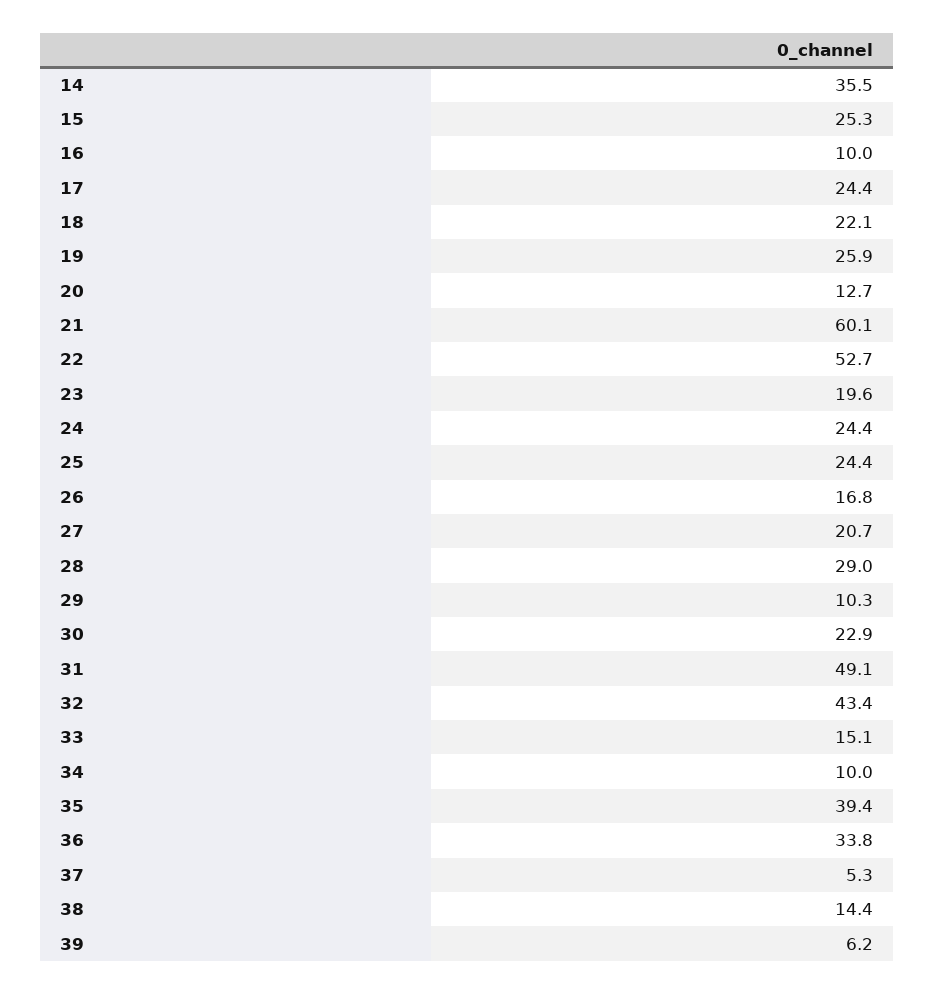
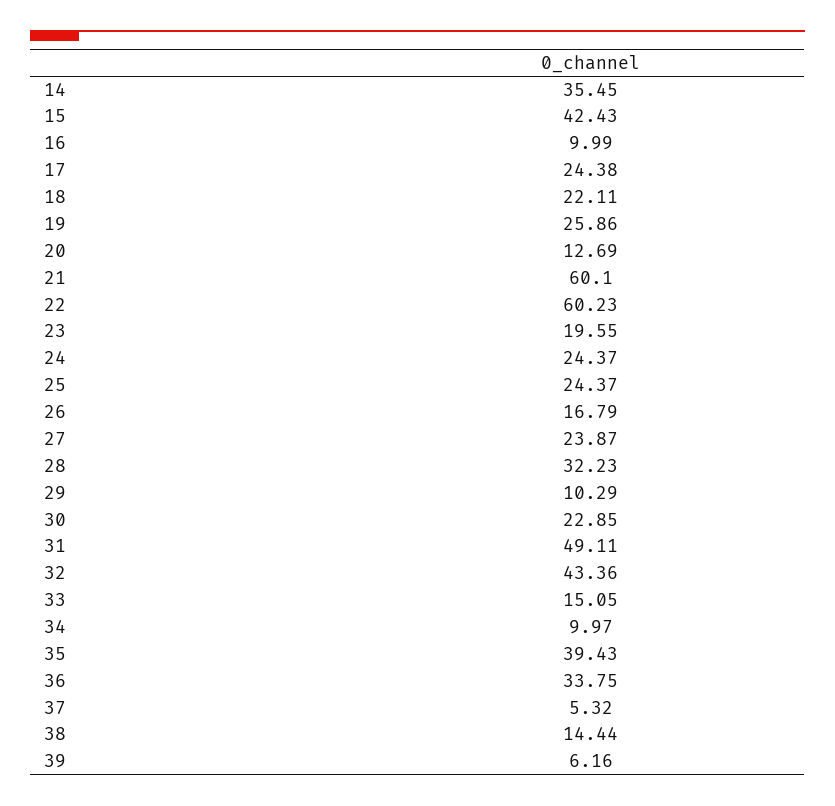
15: 25.3 -> 42.43
22: 52.7 -> 60.23
27: 20.7 -> 23.87
28: 29 -> 32.23

